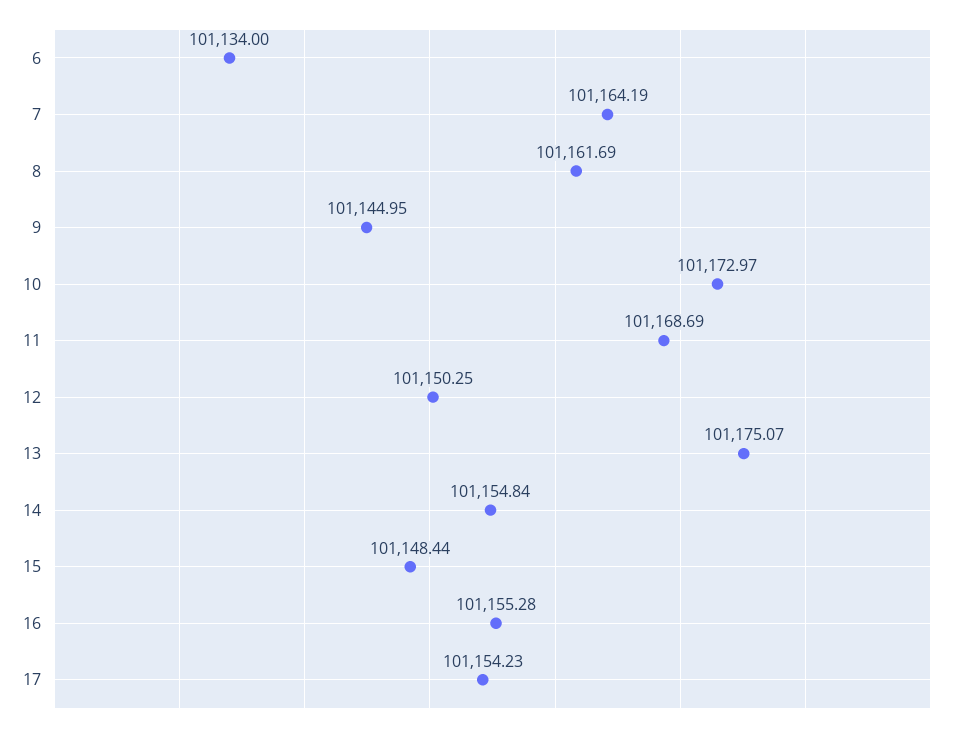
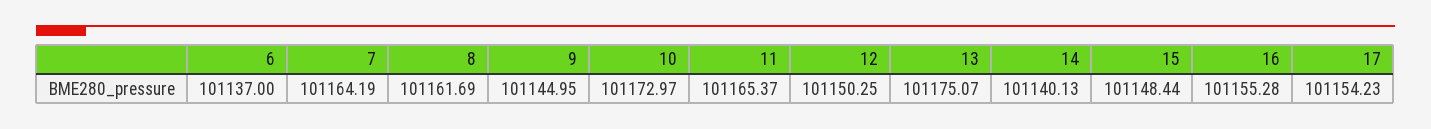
6: 101134 -> 101137
11: 101168.69 -> 101165.37
14: 101154.84 -> 101140.13

